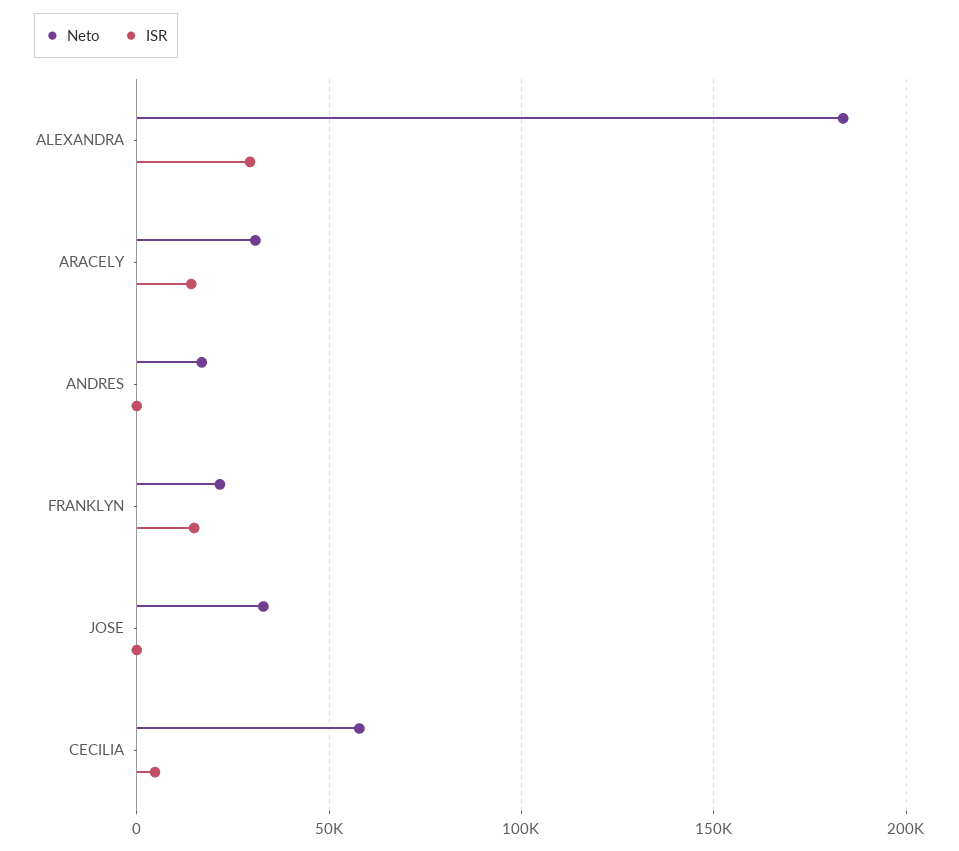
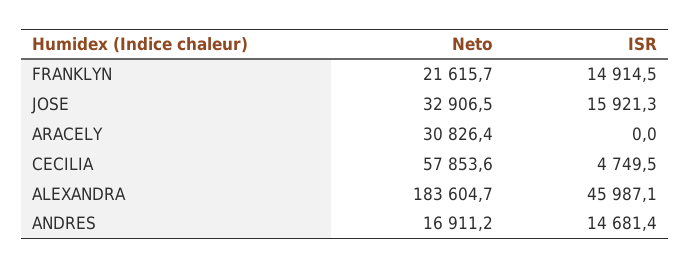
ISR, ALEXANDRA: 30000 -> 45987.1
ISR, ARACELY: 15000 -> 0
ISR, ANDRES: 0 -> 14681.4
ISR, JOSE: 0 -> 15921.3

